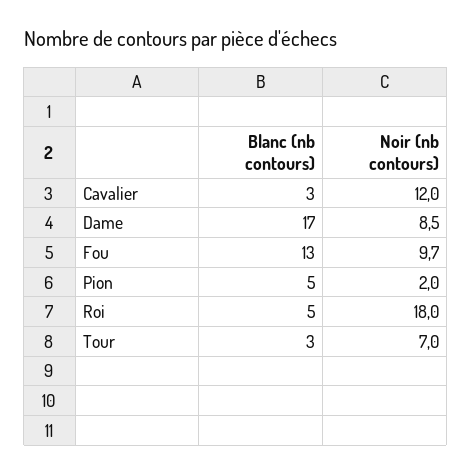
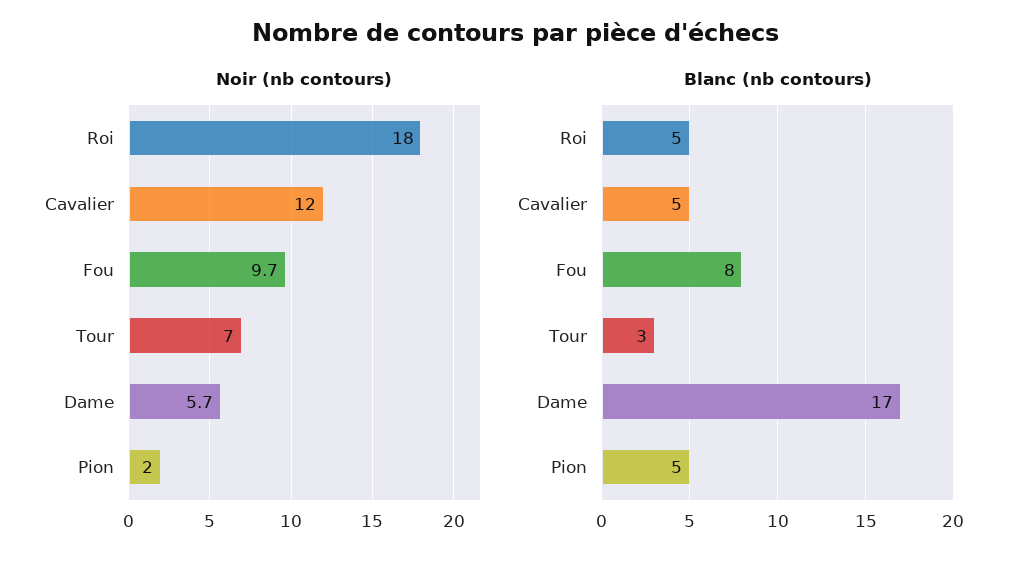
Blanc (nb contours), Cavalier: 3 -> 5
Noir (nb contours), Dame: 8.5 -> 5.7
Blanc (nb contours), Fou: 13 -> 8

